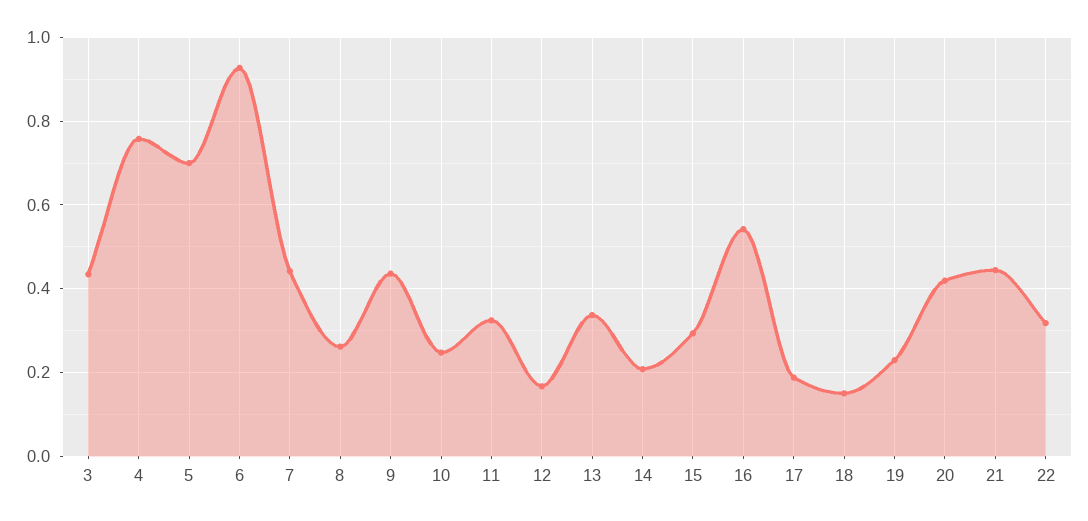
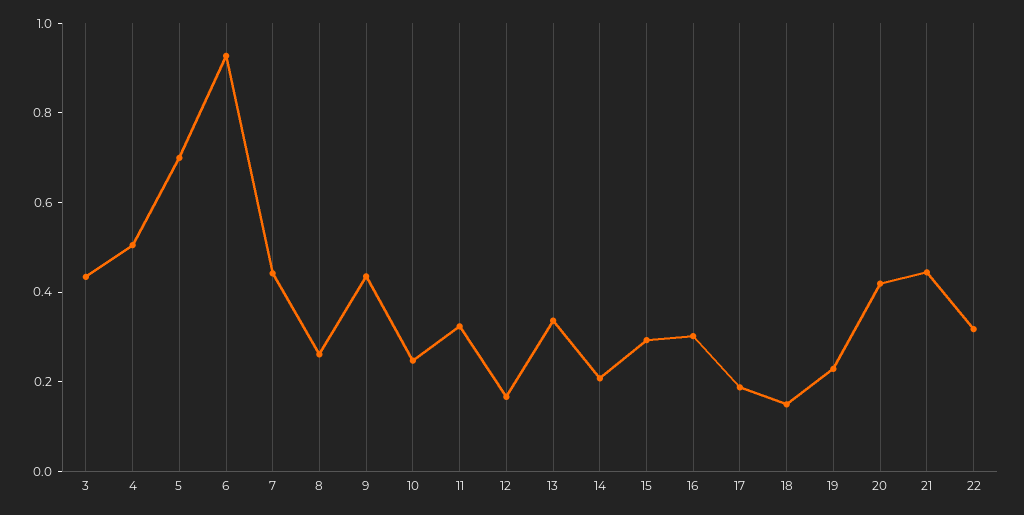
4: 0.76 -> 0.5
16: 0.54 -> 0.3

